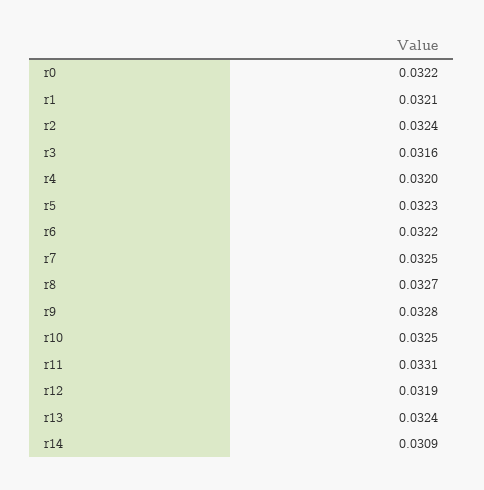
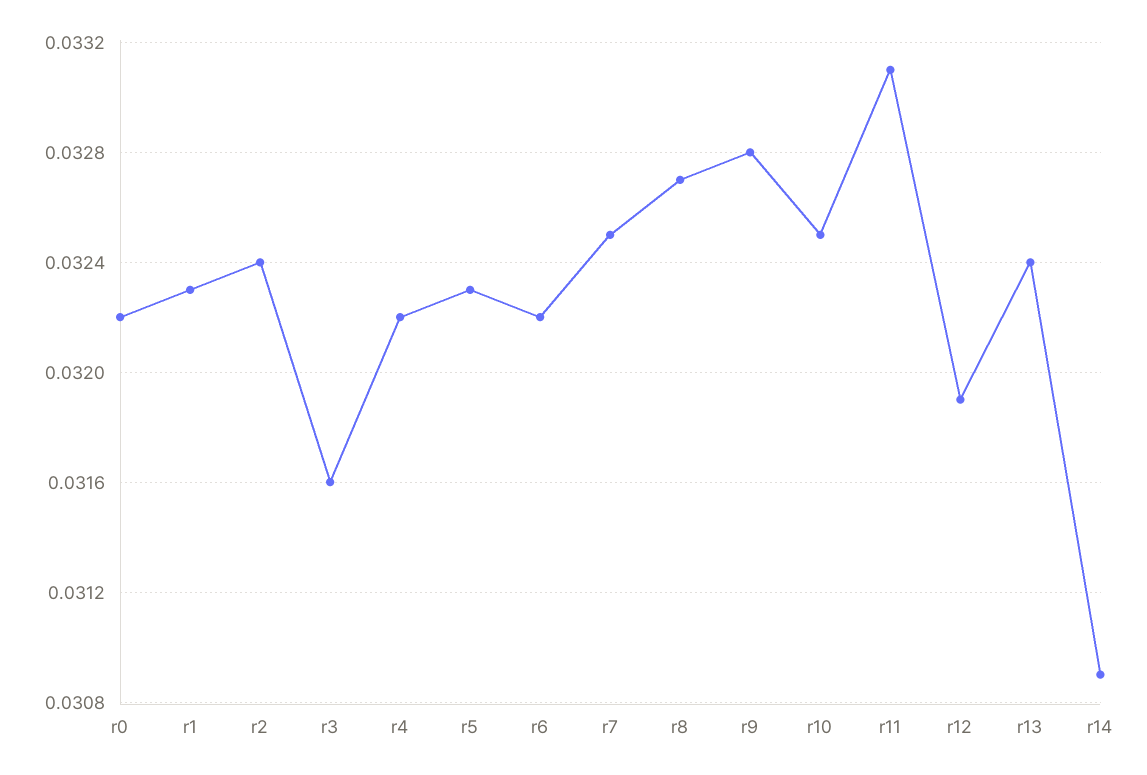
r1: 0.0321 -> 0.0323
r4: 0.032 -> 0.0322

